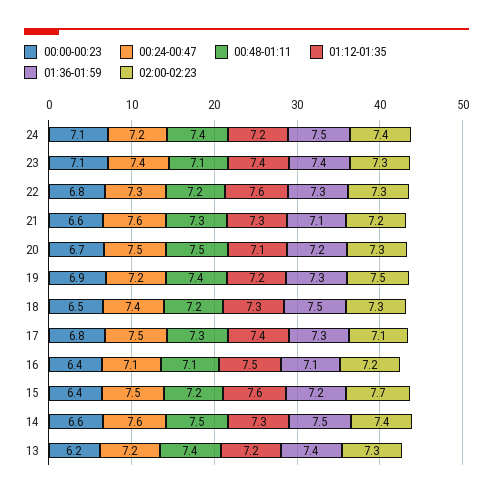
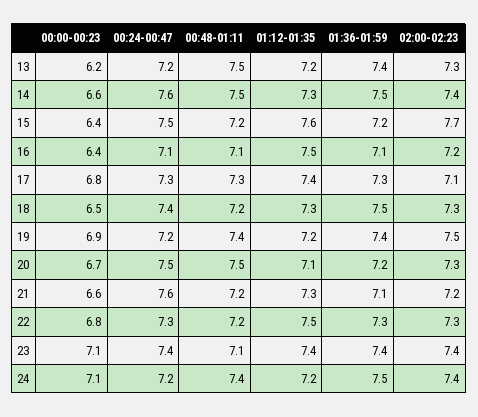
02:00-02:23, 23: 7.3 -> 7.4
01:12-01:35, 22: 7.6 -> 7.5
00:48-01:11, 21: 7.3 -> 7.2
01:36-01:59, 19: 7.3 -> 7.4
00:24-00:47, 17: 7.5 -> 7.3
00:48-01:11, 13: 7.4 -> 7.5

